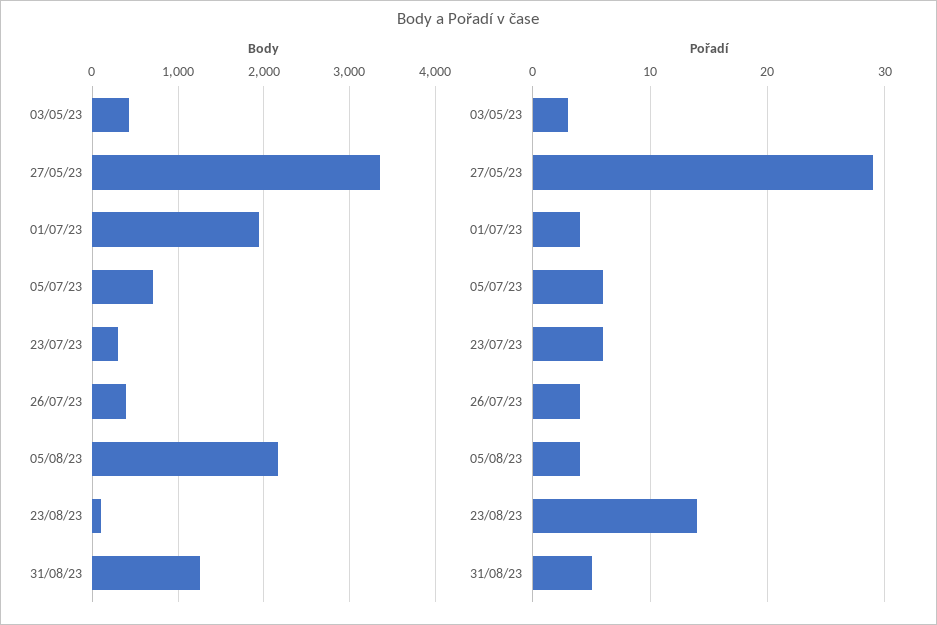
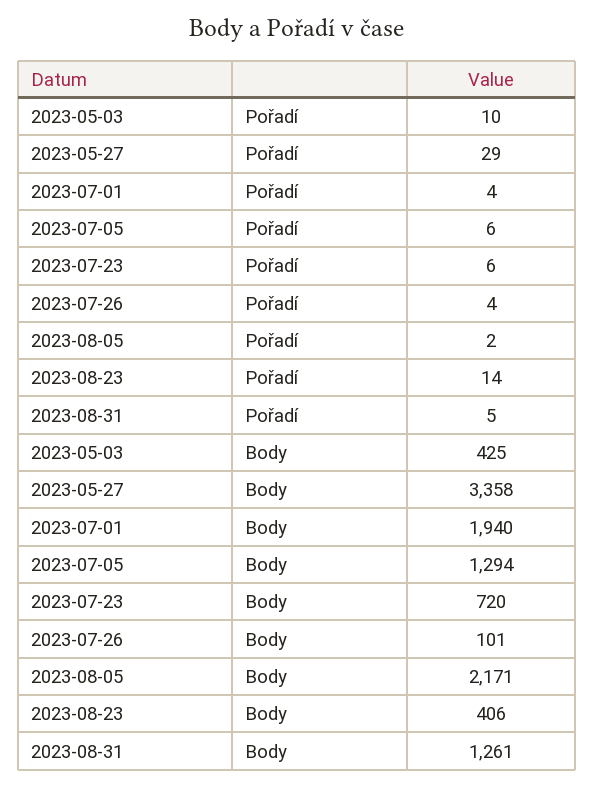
Body, 05/07/23: 700 -> 1294
Body, 23/07/23: 300 -> 720
Body, 26/07/23: 400 -> 101
Body, 23/08/23: 100 -> 406
Pořadí, 03/05/23: 3 -> 10
Pořadí, 05/08/23: 4 -> 2

